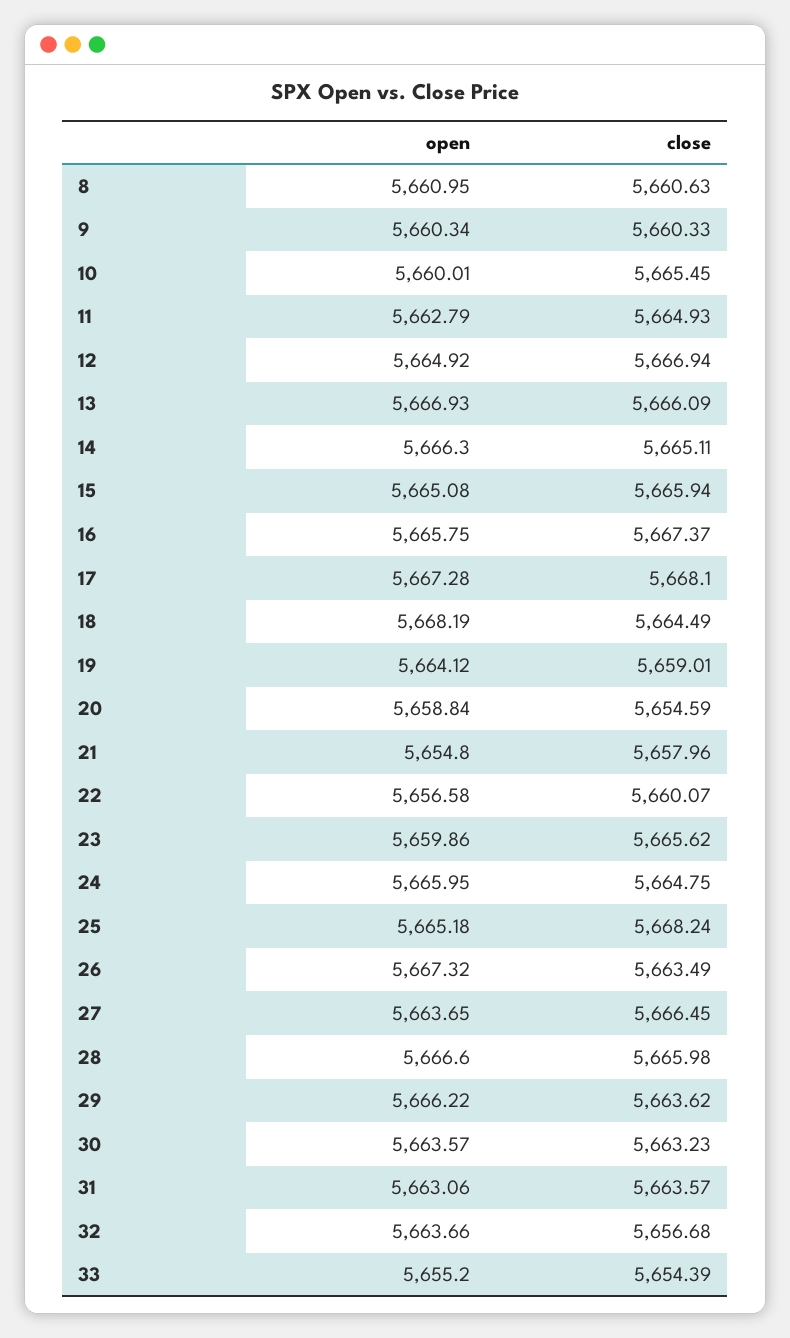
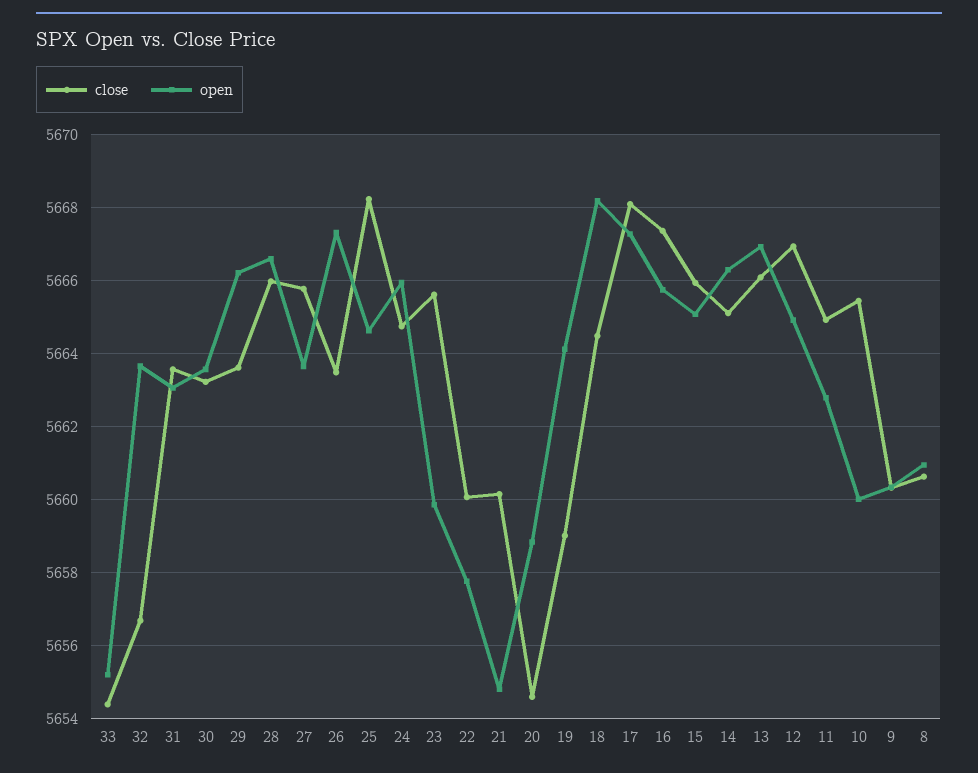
close, 21: 5657.96 -> 5660.2
open, 22: 5656.58 -> 5657.8
open, 25: 5665.18 -> 5664.6
close, 27: 5666.45 -> 5665.8

